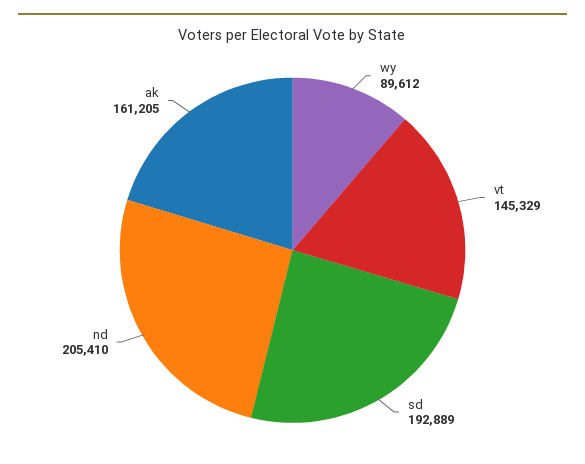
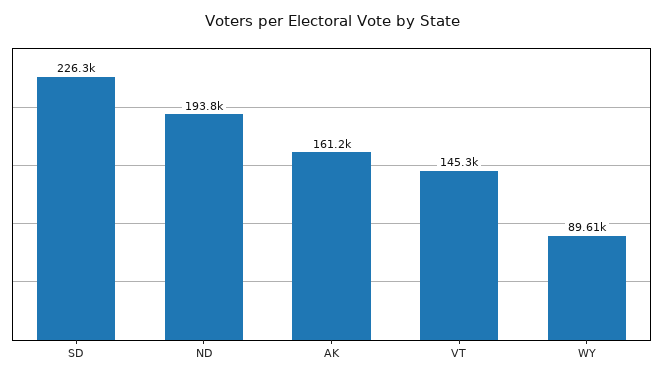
sd: 192889 -> 226300
nd: 205410 -> 193800

